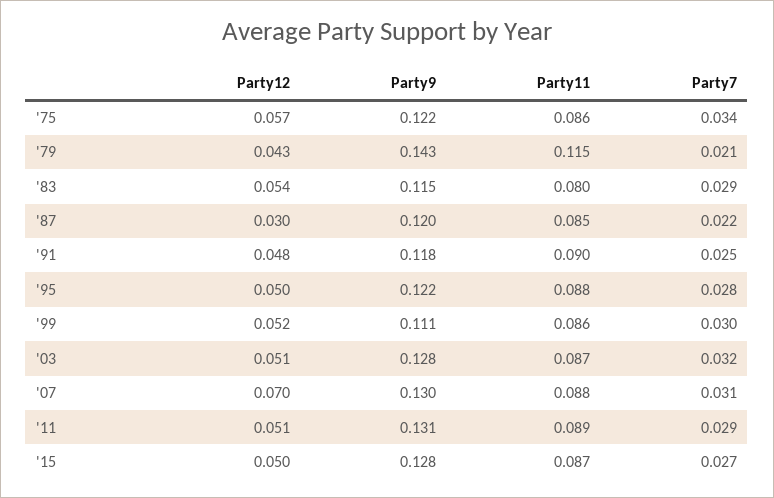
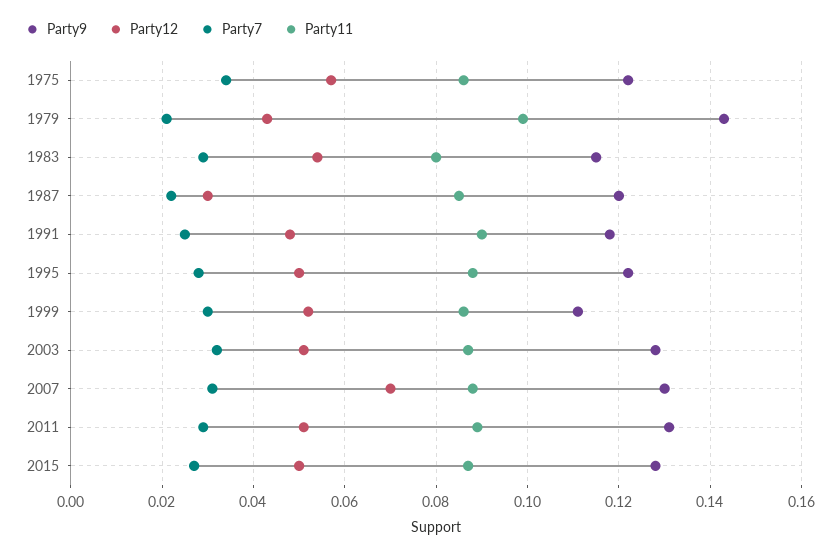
Party11, '79: 0.115 -> 0.1

